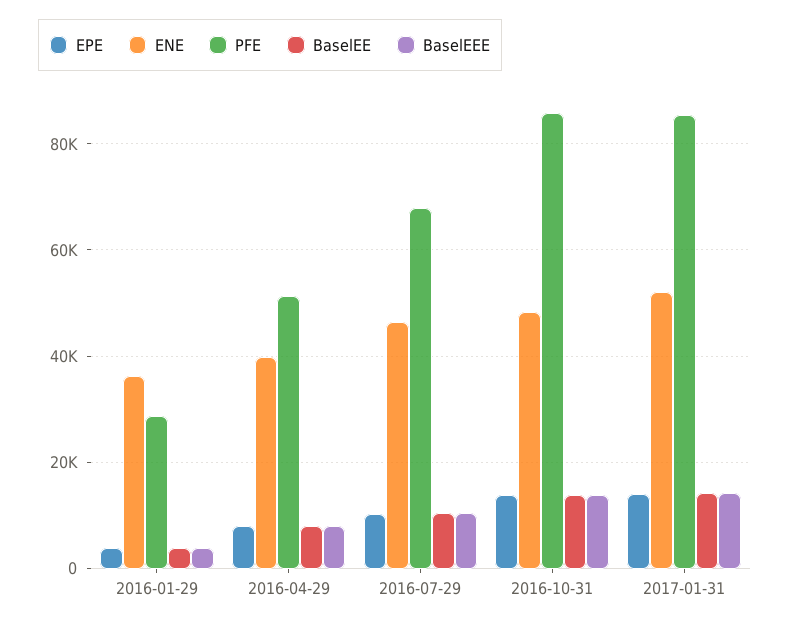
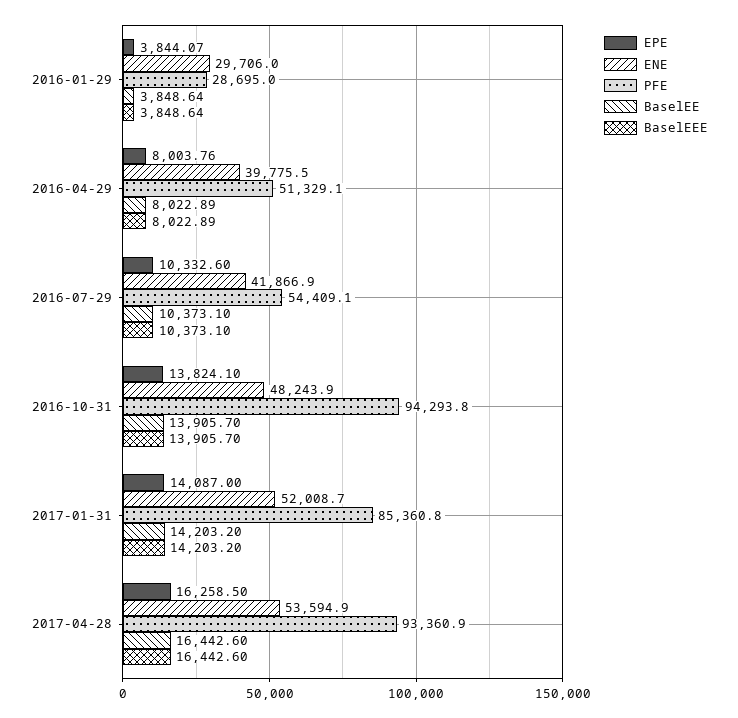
ENE, 2016-01-29: 36000 -> 29706
ENE, 2016-07-29: 46000 -> 41866.9
PFE, 2016-07-29: 68000 -> 54409.1
PFE, 2016-10-31: 86000 -> 94293.8
EPE, 2017-04-28: none -> 16258.5
ENE, 2017-04-28: none -> 53594.9
PFE, 2017-04-28: none -> 93360.9
BaselEE, 2017-04-28: none -> 16442.6
BaselEEE, 2017-04-28: none -> 16442.6

